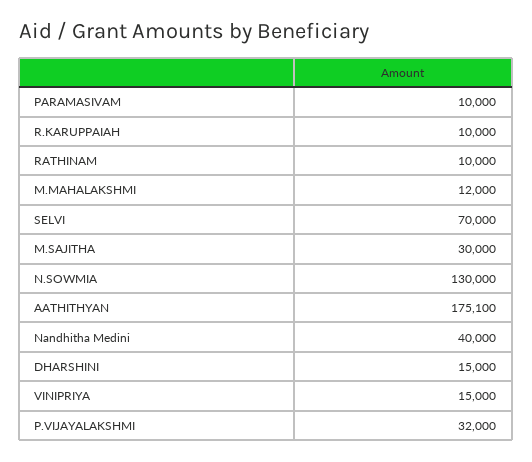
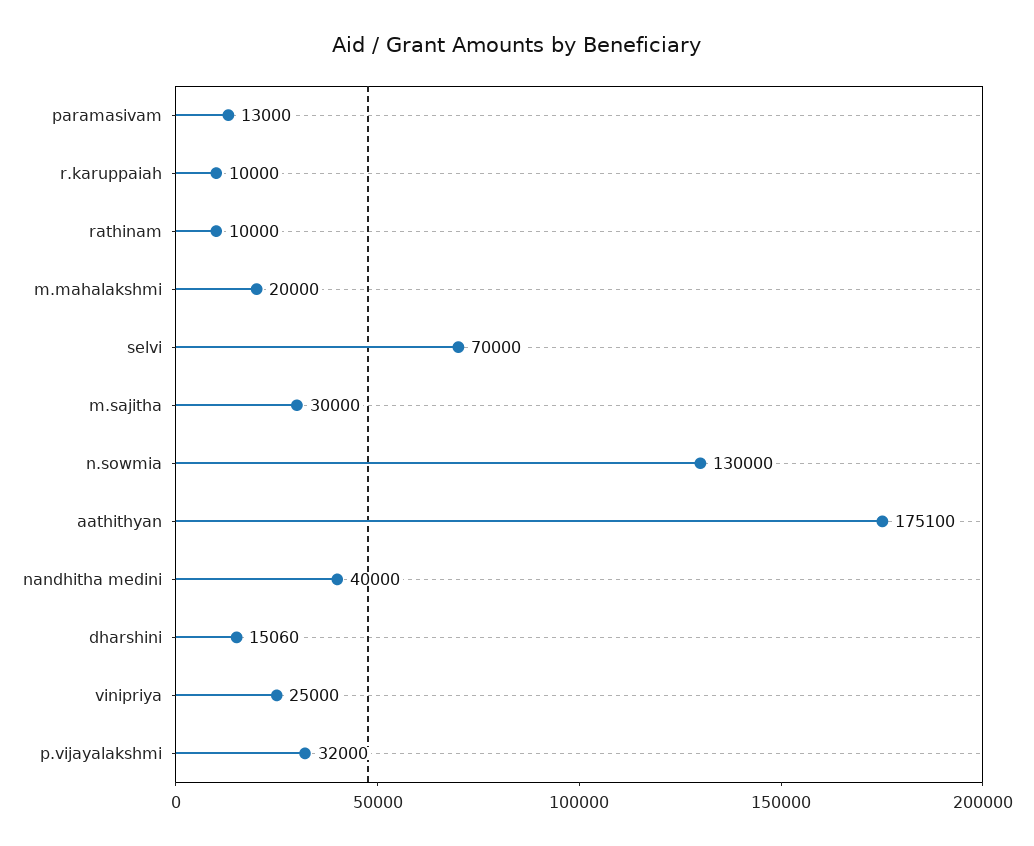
PARAMASIVAM: 10000 -> 13000
M.MAHALAKSHMI: 12000 -> 20000
DHARSHINI: 15000 -> 15060
VINIPRIYA: 15000 -> 25000

